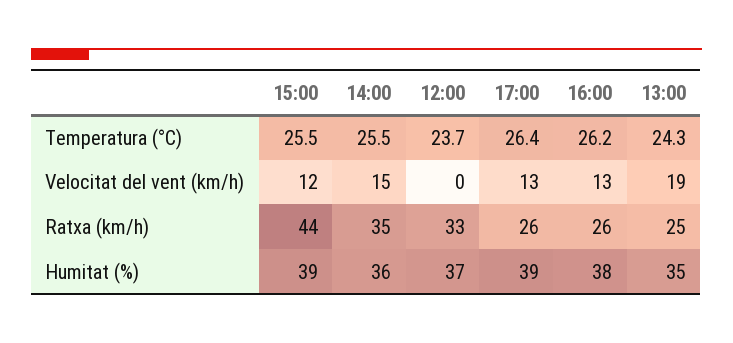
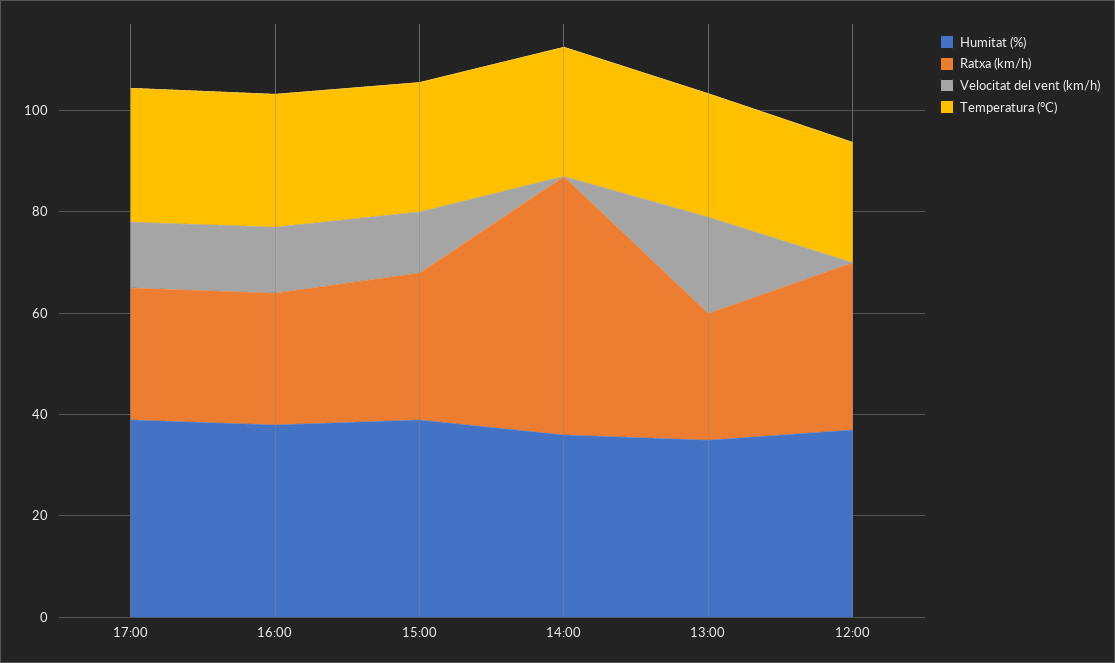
Velocitat del vent (km/h), 14:00: 15 -> 0
Ratxa (km/h), 15:00: 44 -> 30
Ratxa (km/h), 14:00: 35 -> 50

